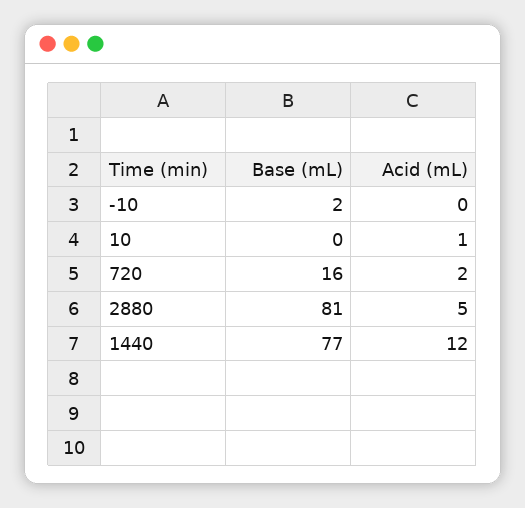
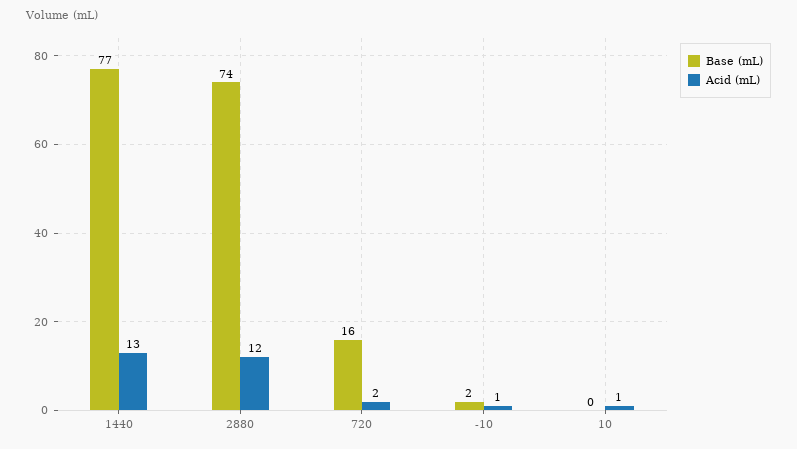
Acid (mL), -10: 0 -> 1
Base (mL), 2880: 81 -> 74
Acid (mL), 2880: 5 -> 12
Acid (mL), 1440: 12 -> 13

